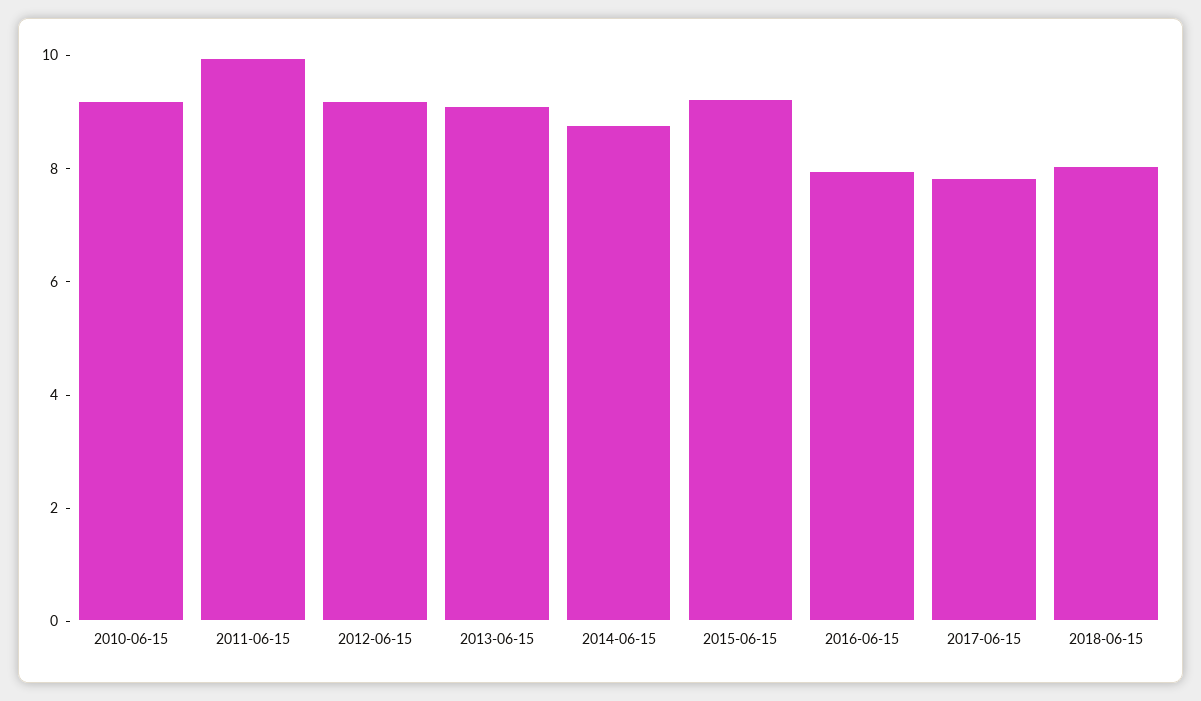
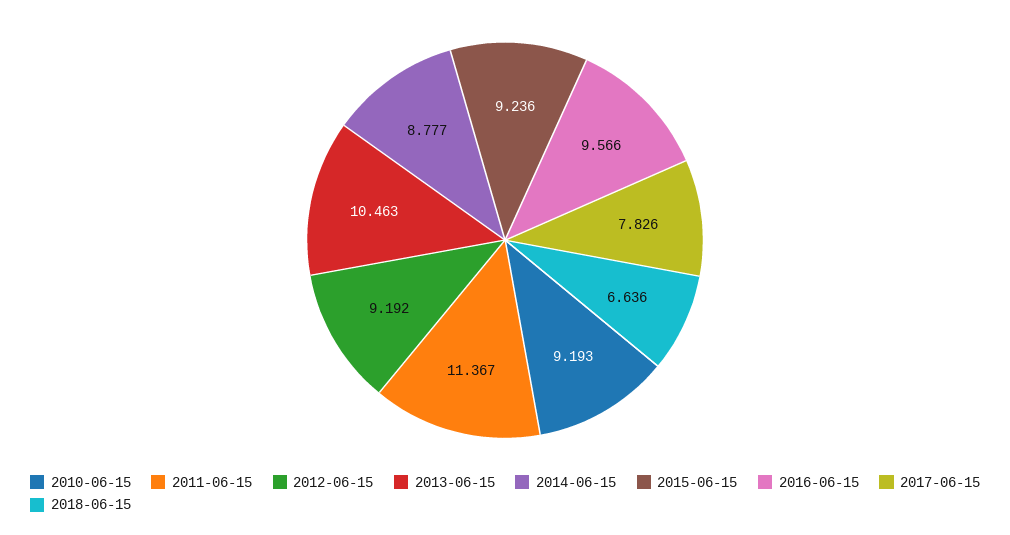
2011-06-15: 10 -> 11.367
2013-06-15: 9 -> 10.463
2016-06-15: 8 -> 9.566
2018-06-15: 8 -> 6.636

